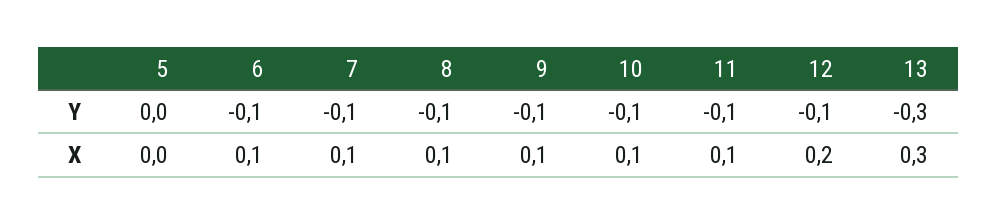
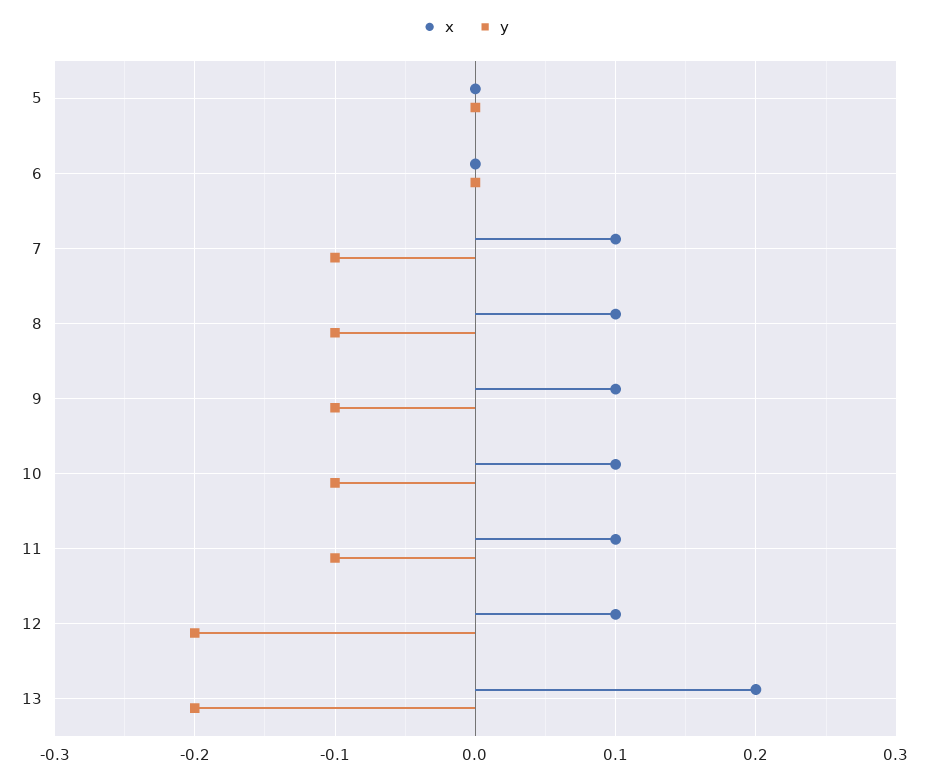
Y, 6: -0.1 -> 0
Y, 12: -0.1 -> -0.2
Y, 13: -0.3 -> -0.2
X, 6: 0.1 -> 0
X, 12: 0.2 -> 0.1
X, 13: 0.3 -> 0.2

